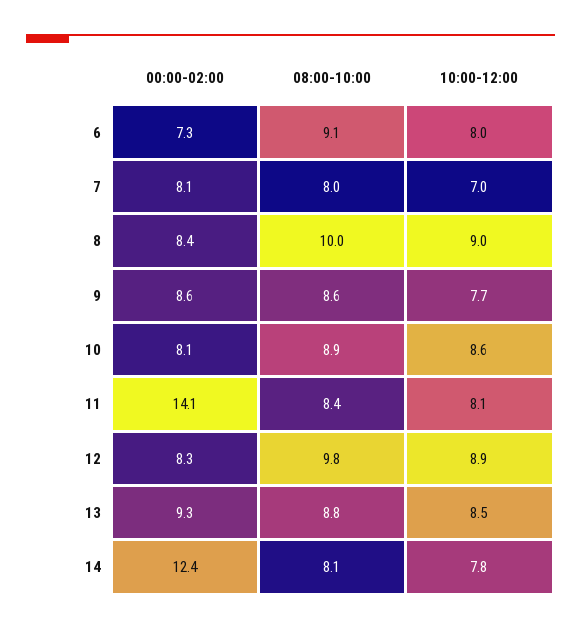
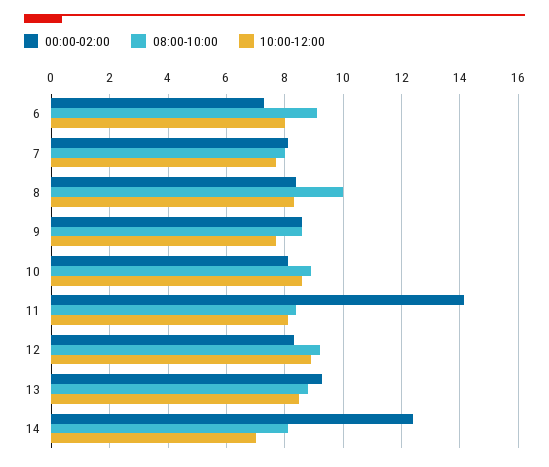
10:00-12:00, 7: 7 -> 7.75
10:00-12:00, 8: 9 -> 8.25
08:00-10:00, 12: 9.8 -> 9.25
10:00-12:00, 14: 7.8 -> 7

